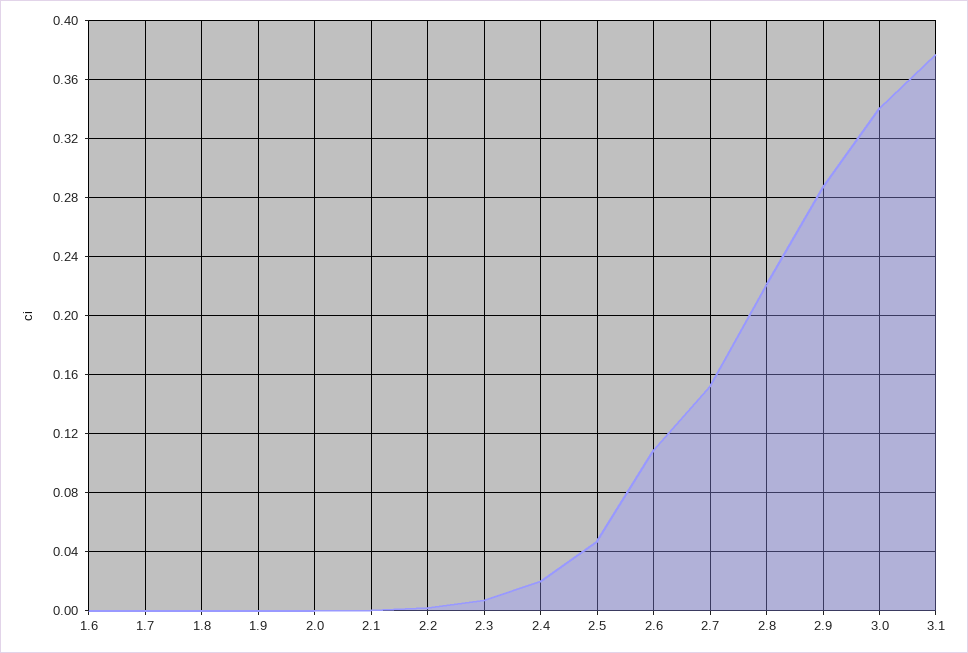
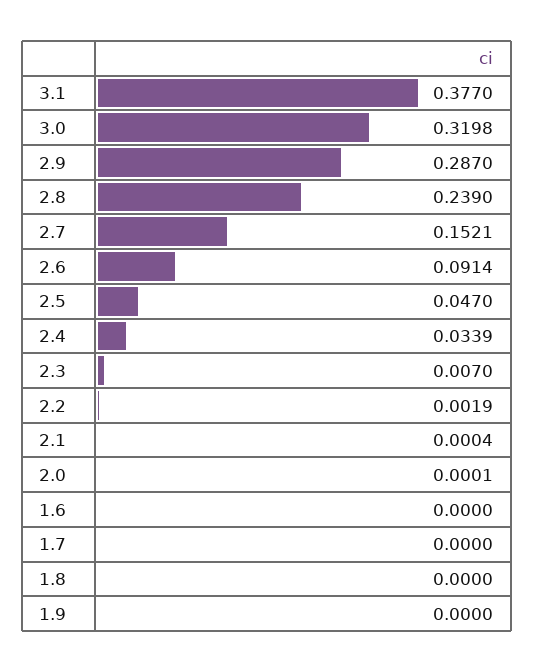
2.4: 0.02 -> 0.0339
2.6: 0.11 -> 0.0914
2.8: 0.22 -> 0.239
3.0: 0.34 -> 0.3198

